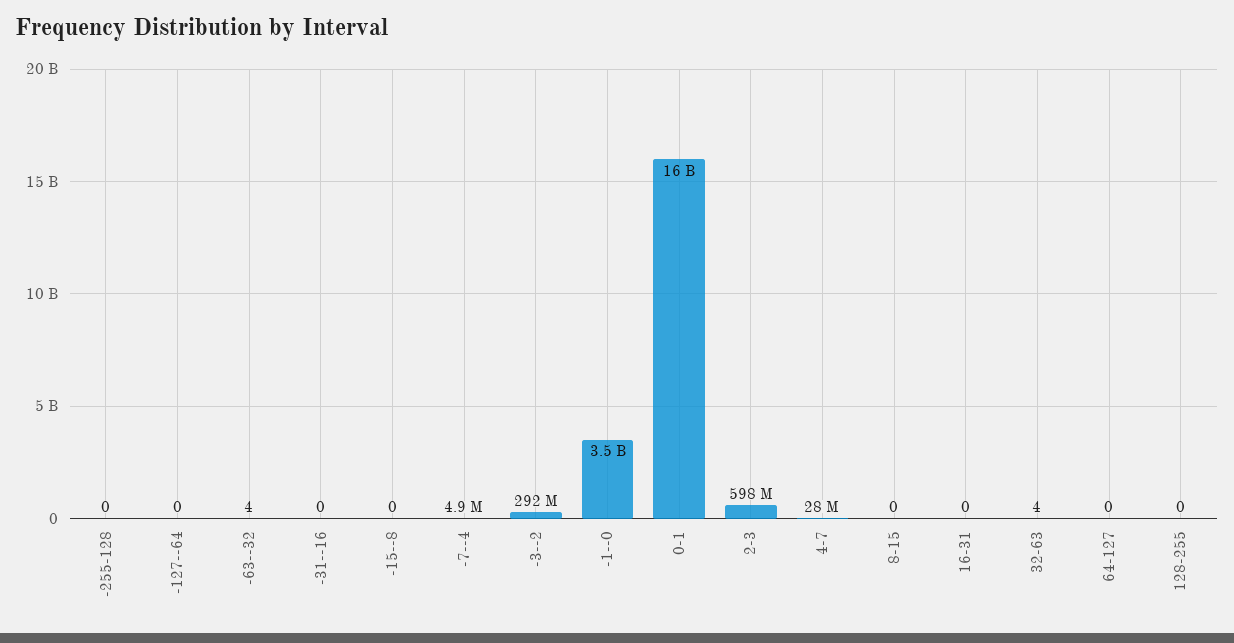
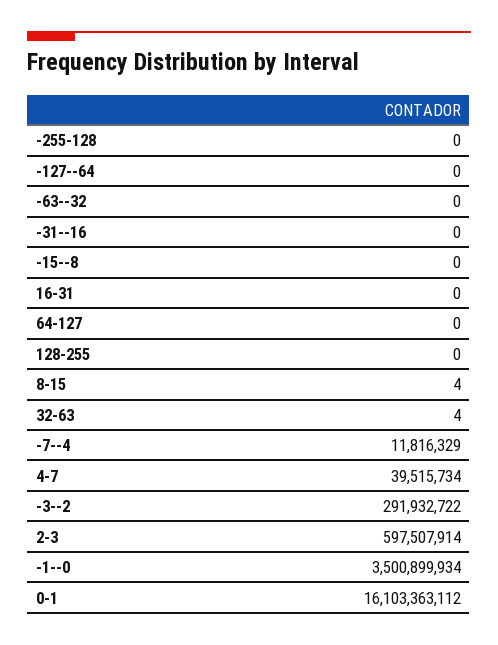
-63--32: 4 -> 0
-7--4: 4900000 -> 11816329
4-7: 28000000 -> 39515734
8-15: 0 -> 4

